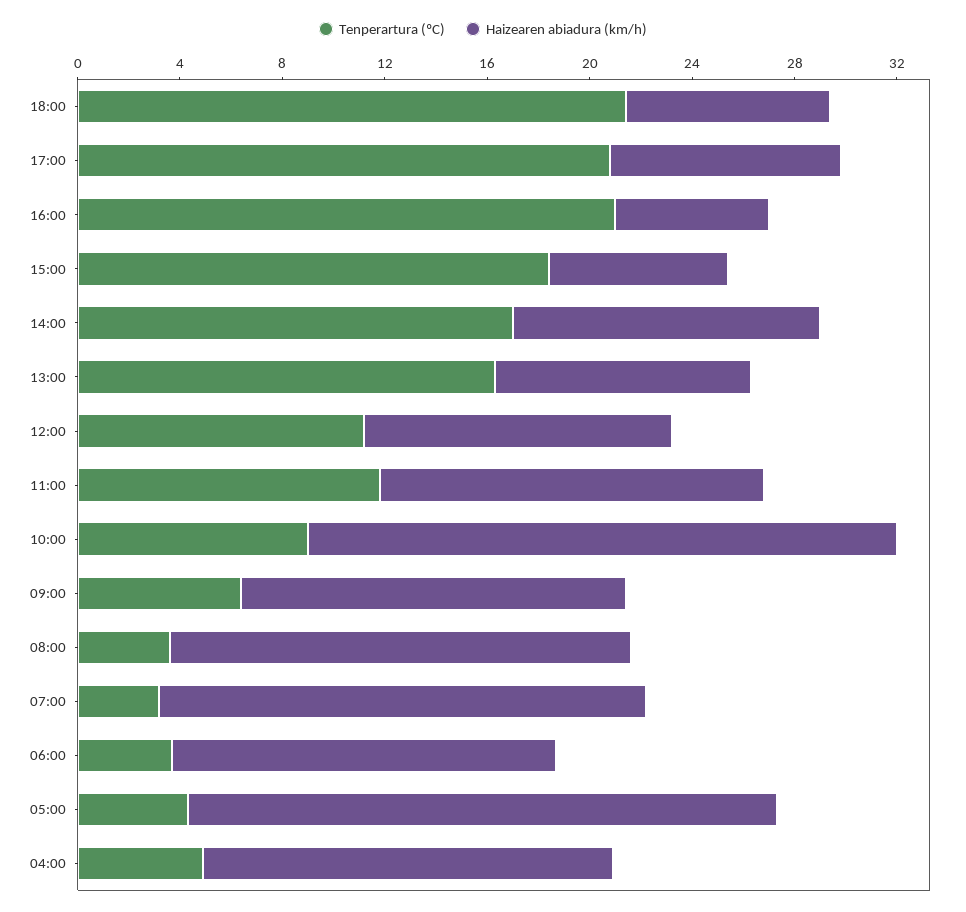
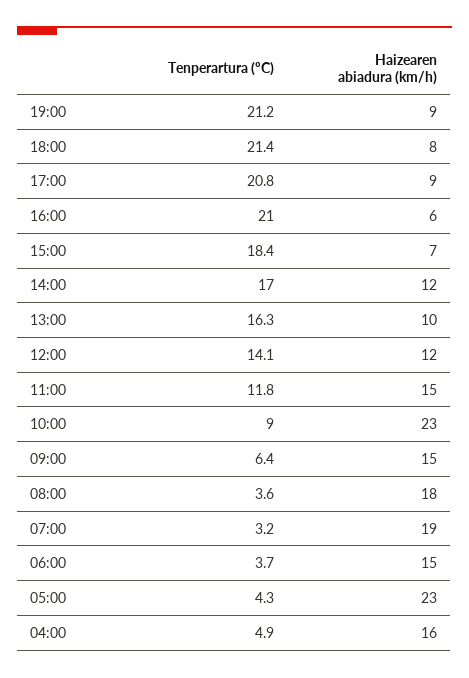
Tenperartura (ºC), 12:00: 11 -> 14.1
Tenperartura (ºC), 19:00: none -> 21.2
Haizearen abiadura (km/h), 19:00: none -> 9

